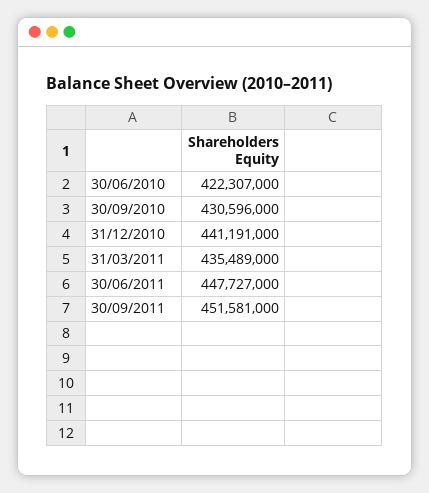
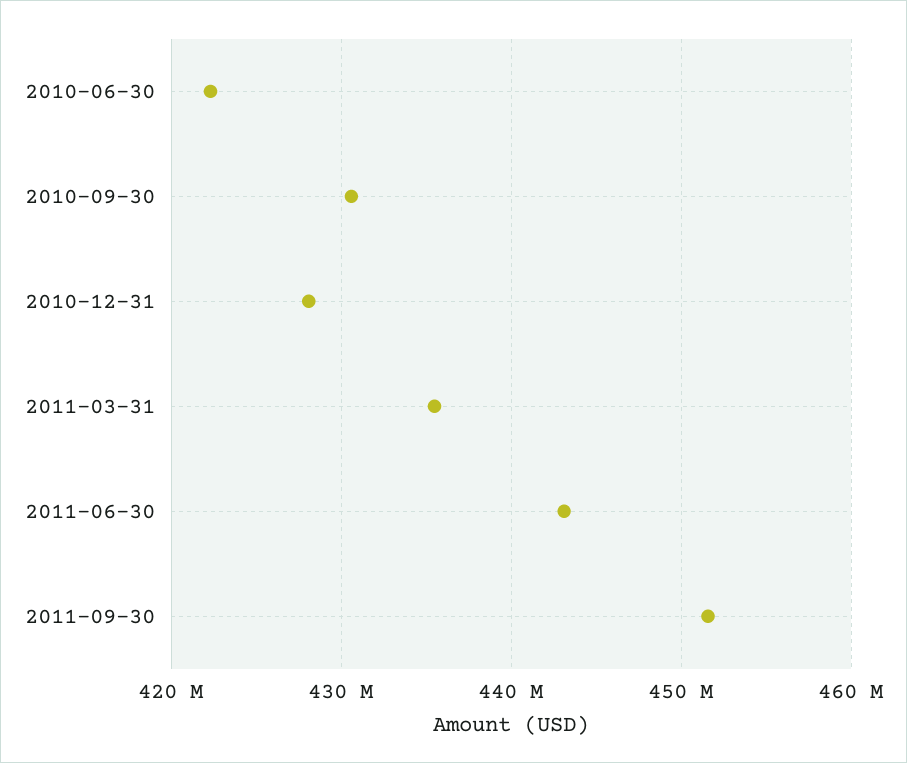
31/12/2010: 441191000 -> 428000000
30/06/2011: 447727000 -> 443000000

